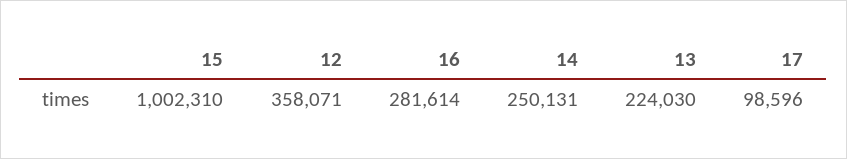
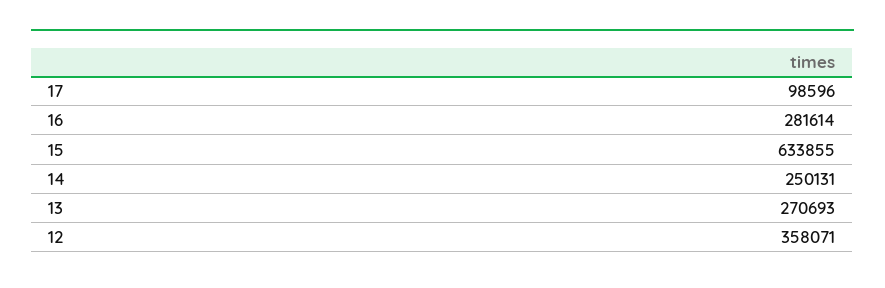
15: 1002310 -> 633855
13: 224030 -> 270693

